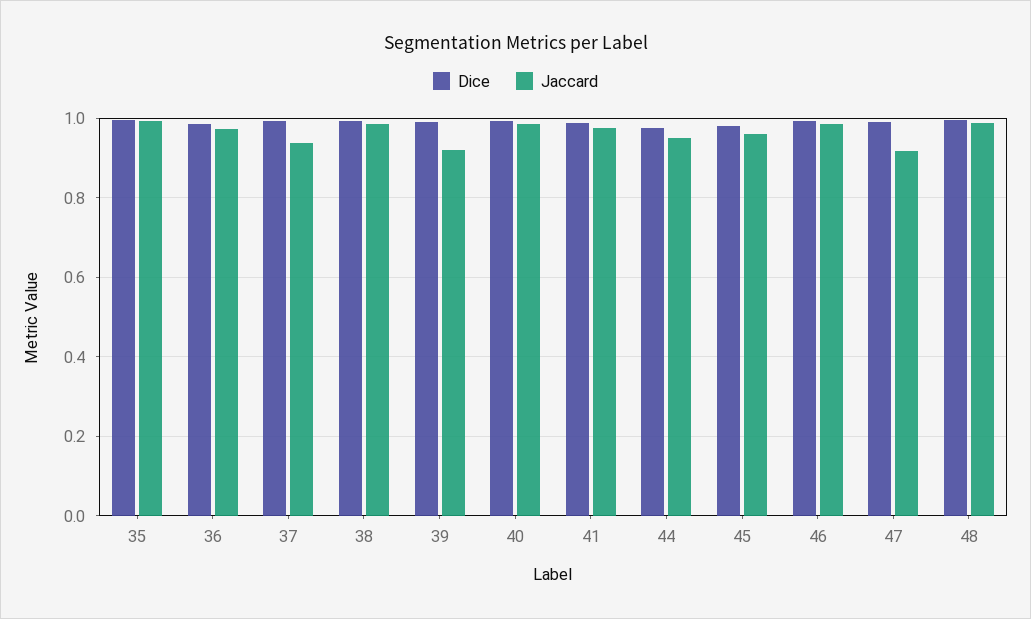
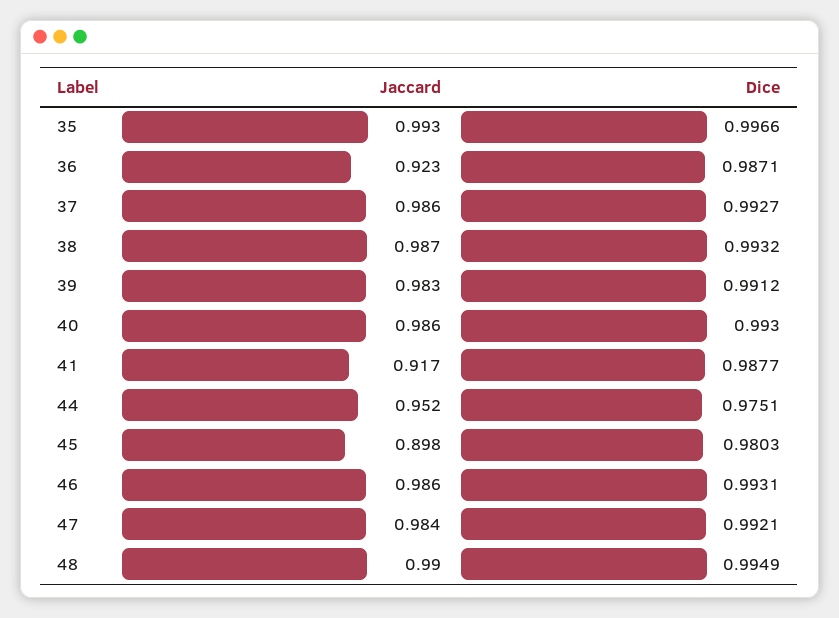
Jaccard, 36: 0.98 -> 0.923
Jaccard, 37: 0.94 -> 0.986
Jaccard, 39: 0.92 -> 0.983
Jaccard, 41: 0.98 -> 0.917
Jaccard, 45: 0.96 -> 0.898
Jaccard, 47: 0.92 -> 0.984

